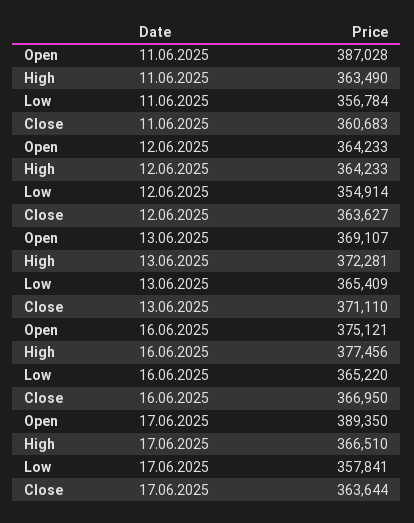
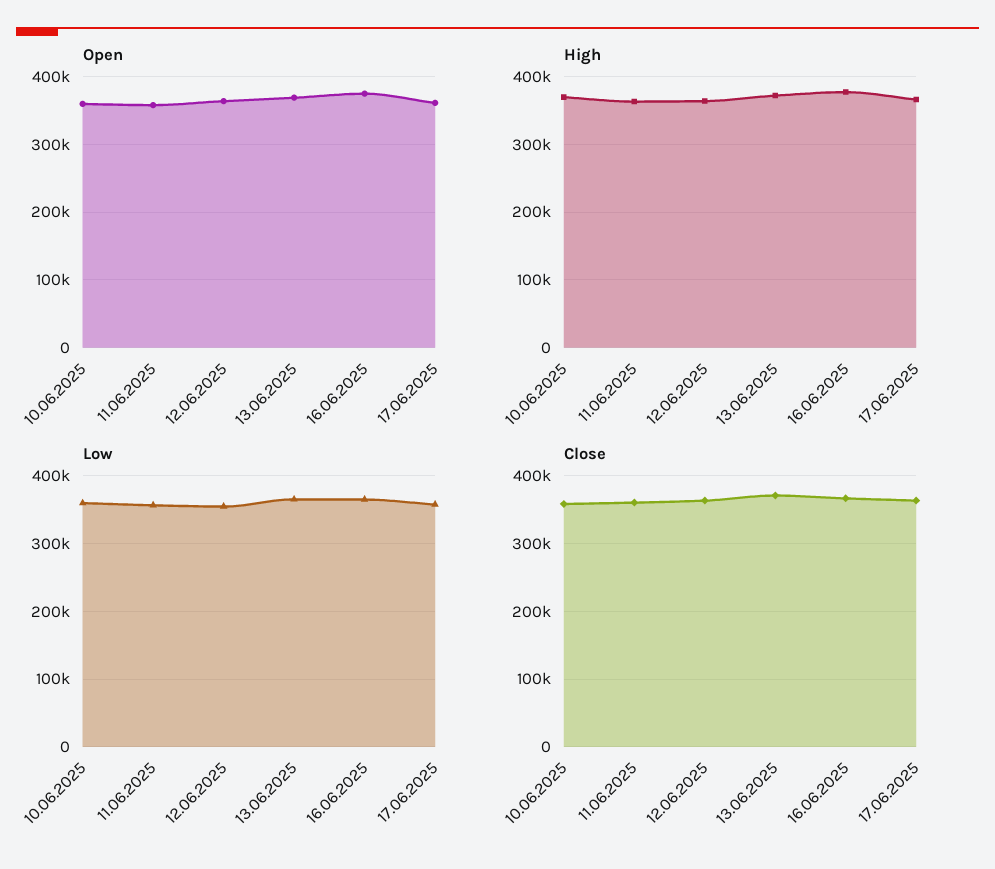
Open, 11.06.2025: 387028 -> 360000
Open, 17.06.2025: 389350 -> 360000
Open, 10.06.2025: none -> 360000
High, 10.06.2025: none -> 370000
Low, 10.06.2025: none -> 360000
Close, 10.06.2025: none -> 360000

